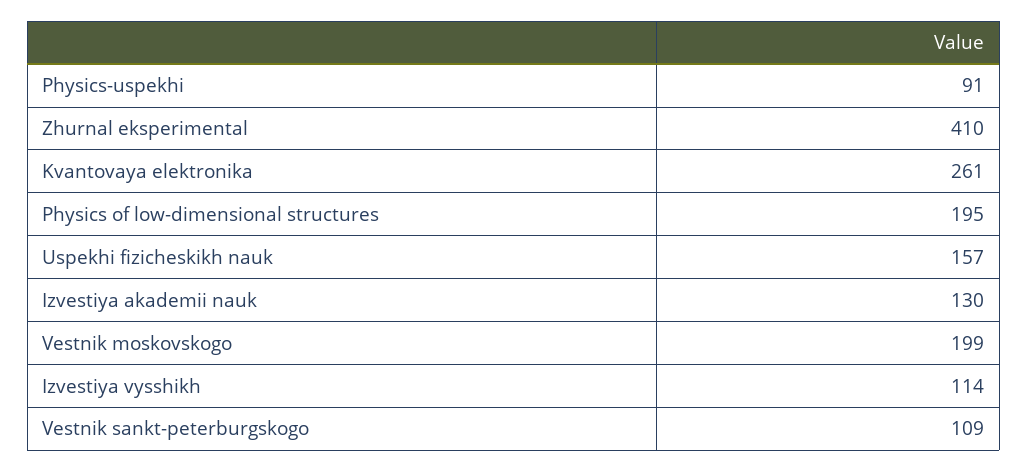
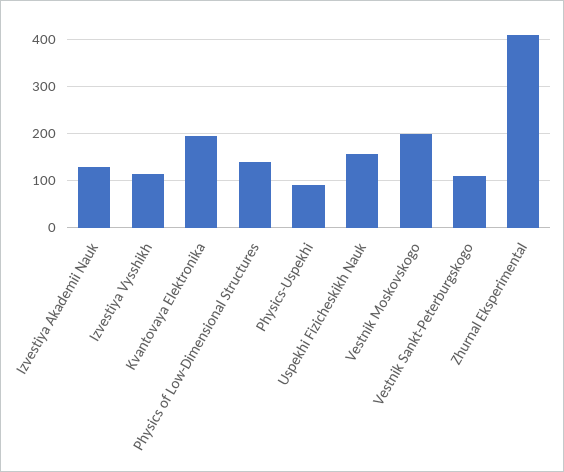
Kvantovaya elektronika: 261 -> 200
Physics of low-dimensional structures: 195 -> 140

